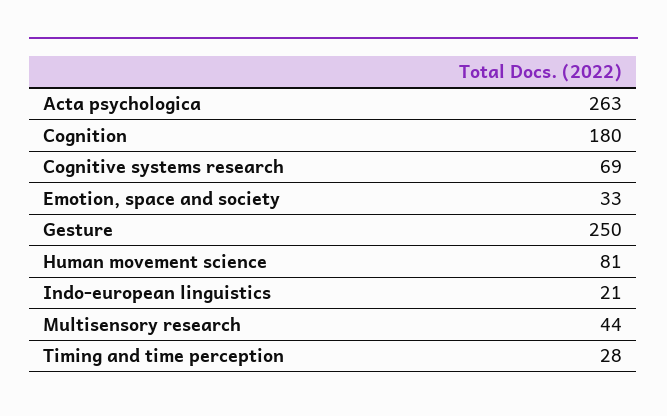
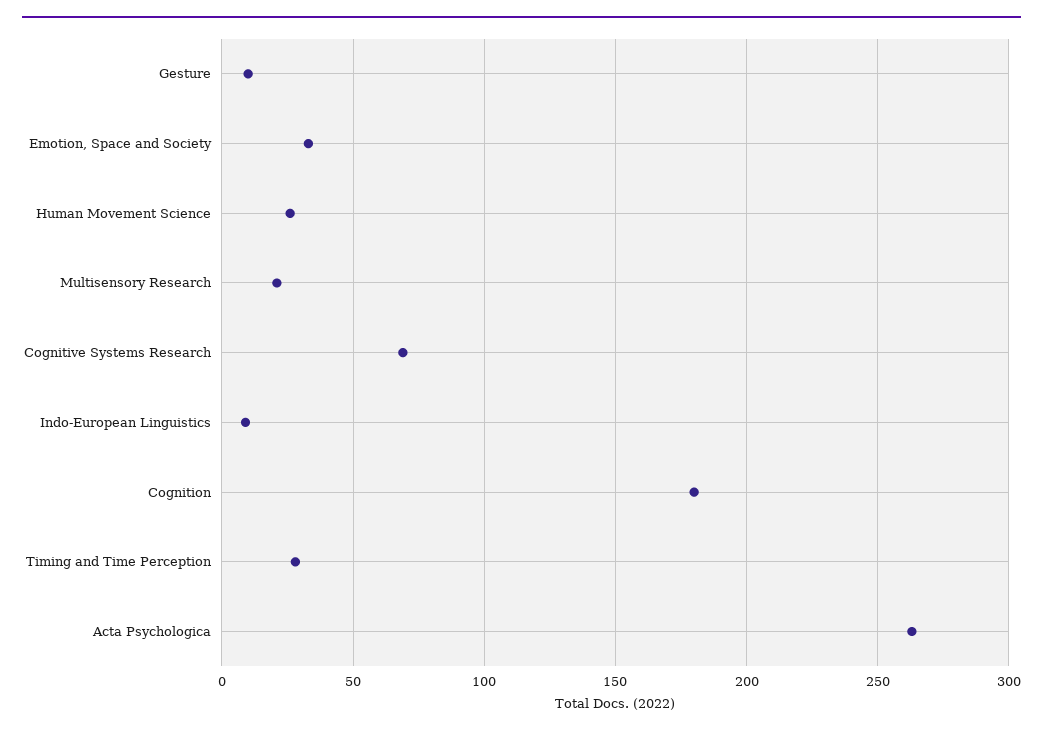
Gesture: 250 -> 10
Human movement science: 81 -> 25
Indo-european linguistics: 21 -> 10
Multisensory research: 44 -> 20

